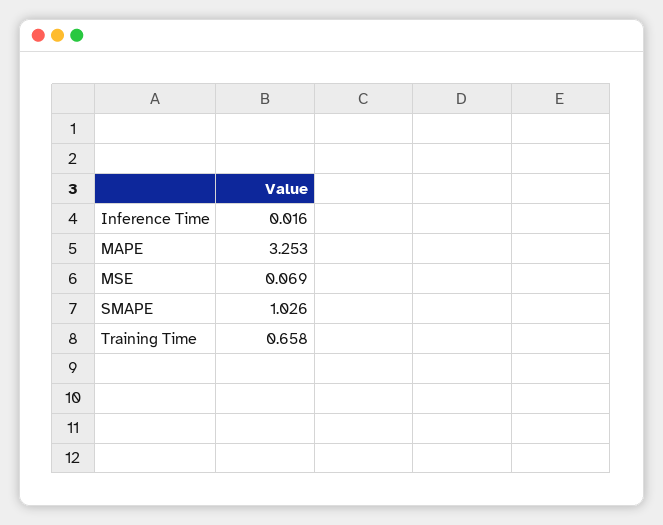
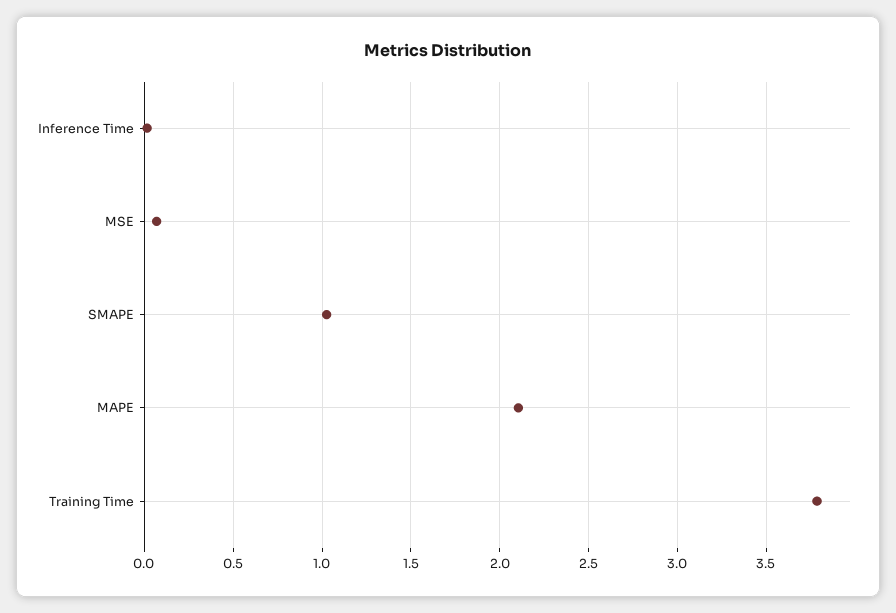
MAPE: 3.253 -> 2.1
Training Time: 0.658 -> 3.8

